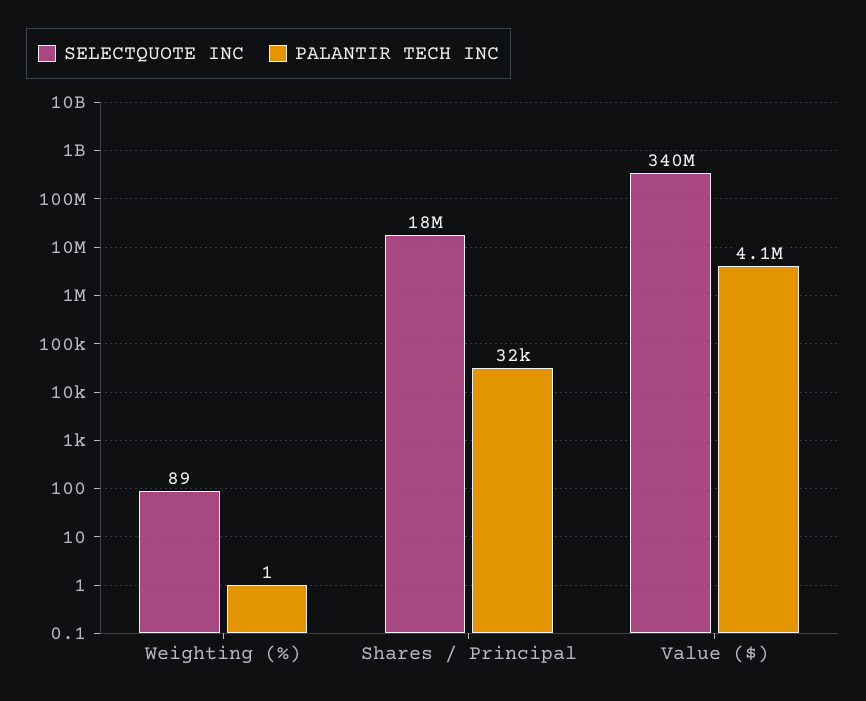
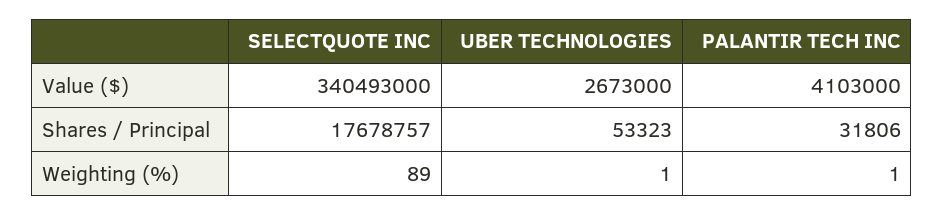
UBER TECHNOLOGIES, Value ($): none -> 2673000
UBER TECHNOLOGIES, Shares / Principal: none -> 53323
UBER TECHNOLOGIES, Weighting (%): none -> 1

